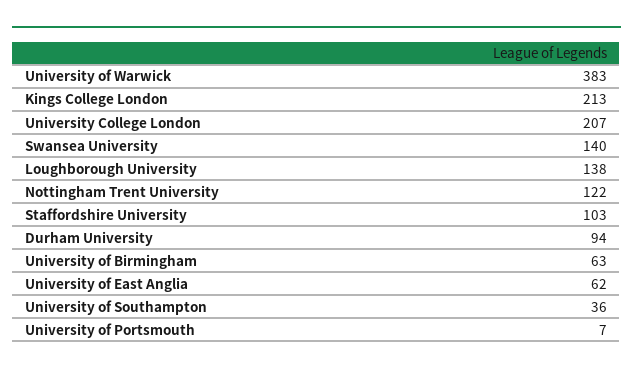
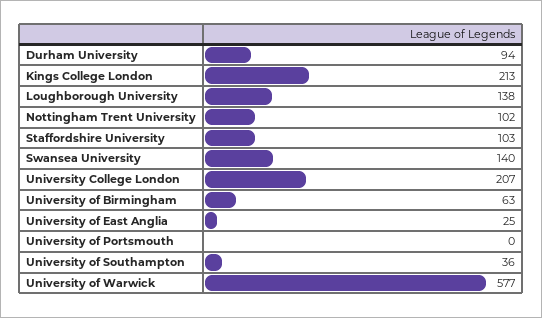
University of Warwick: 383 -> 577
Nottingham Trent University: 122 -> 102
University of East Anglia: 62 -> 25
University of Portsmouth: 7 -> 0

